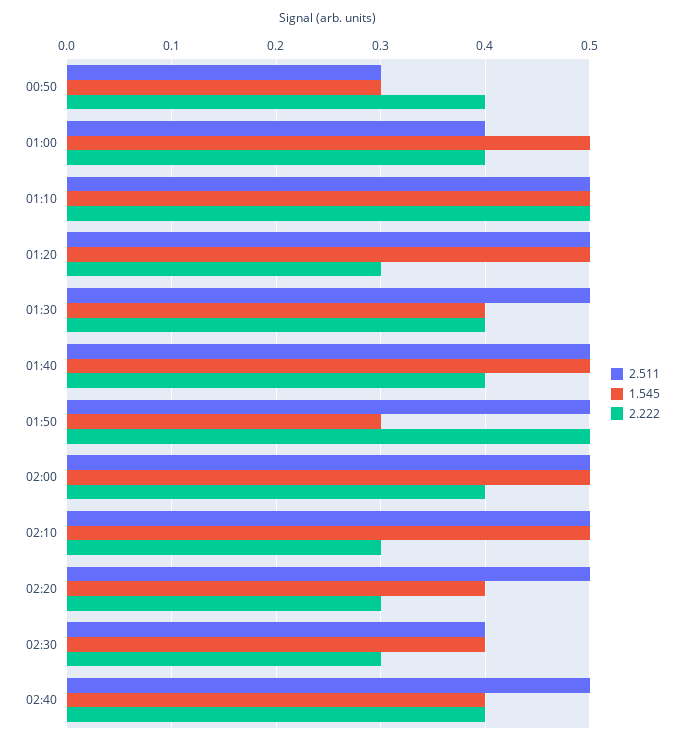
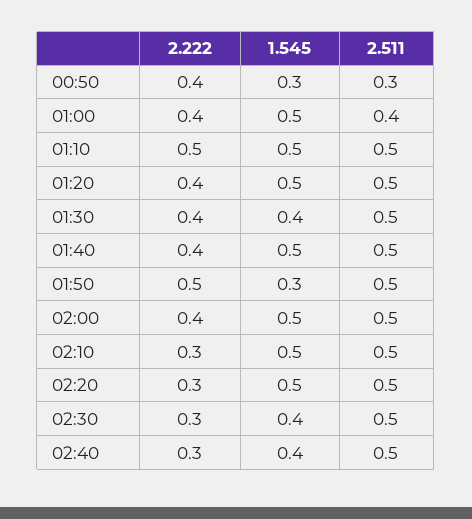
2.222, 01:20: 0.3 -> 0.4
1.545, 02:20: 0.4 -> 0.5
2.511, 02:30: 0.4 -> 0.5
2.222, 02:40: 0.4 -> 0.3

